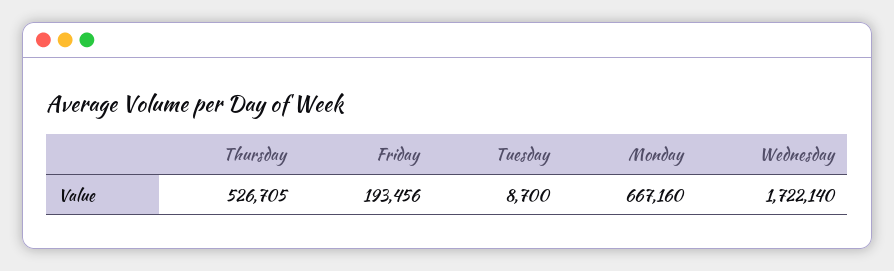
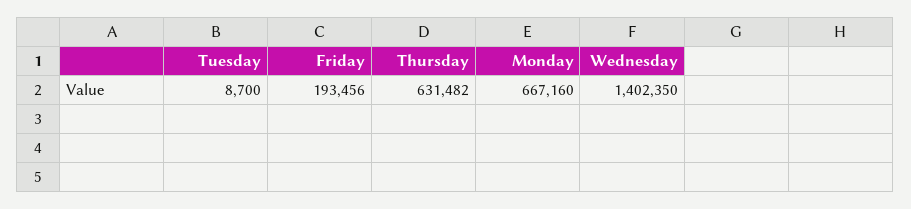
Thursday: 526705 -> 631482
Wednesday: 1722140 -> 1402350

